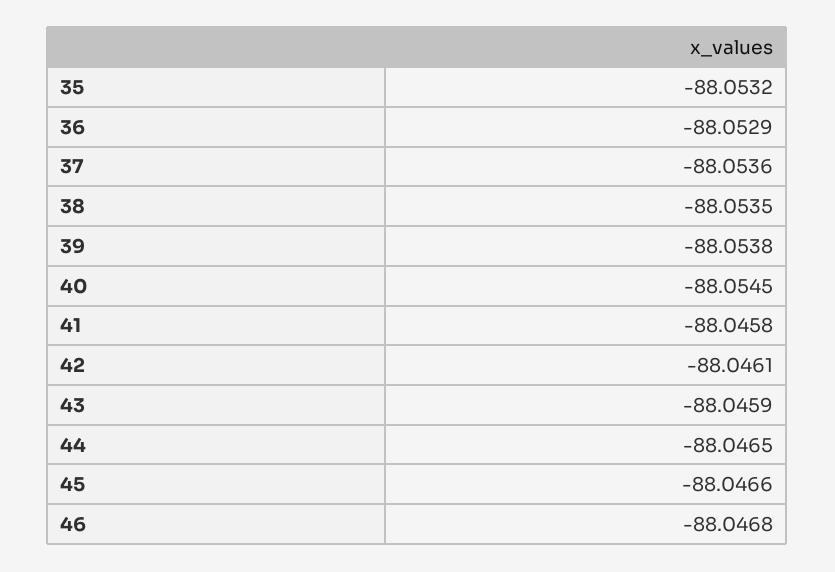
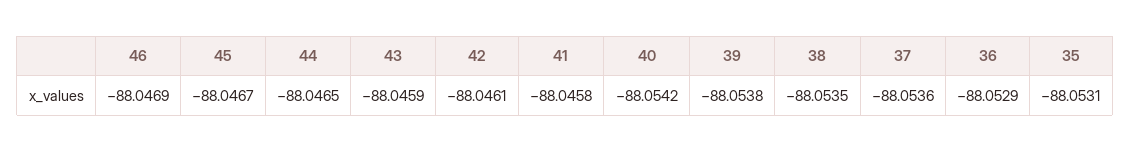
35: -88.0532 -> -88.0531
40: -88.0545 -> -88.0542
45: -88.0466 -> -88.0467
46: -88.0468 -> -88.0469

